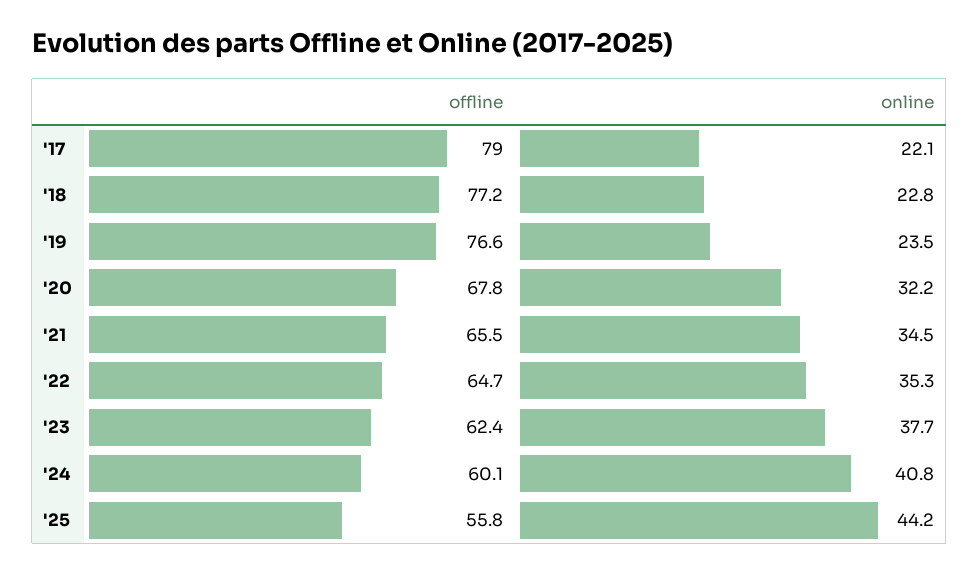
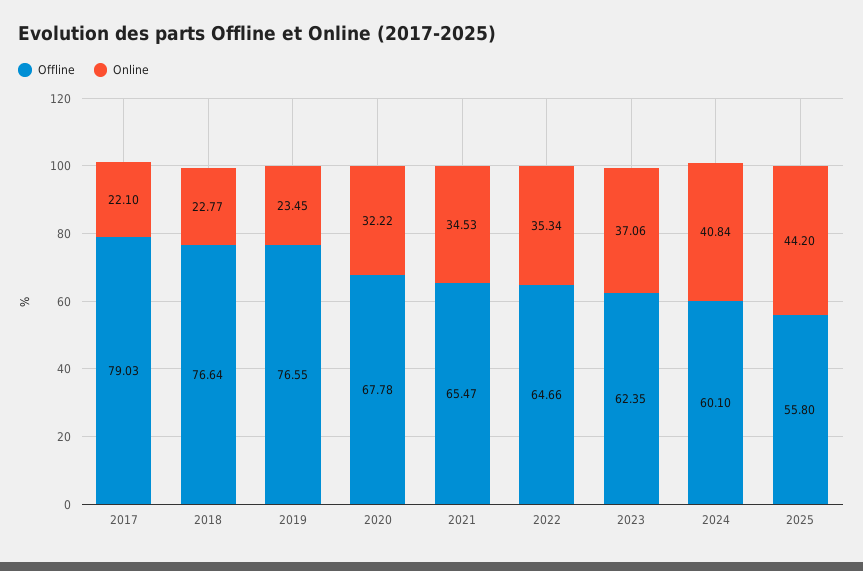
offline, '18: 77.2 -> 76.64
online, '23: 37.7 -> 37.06

